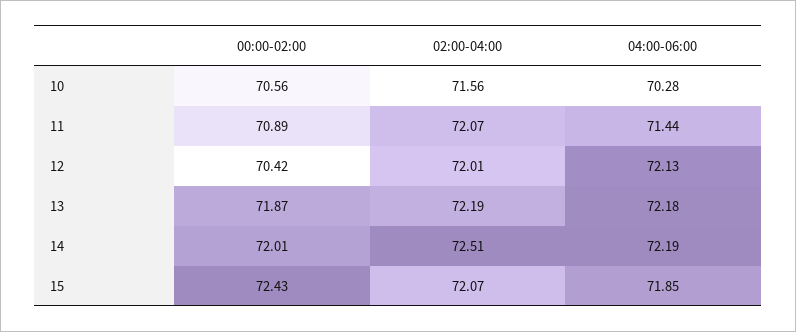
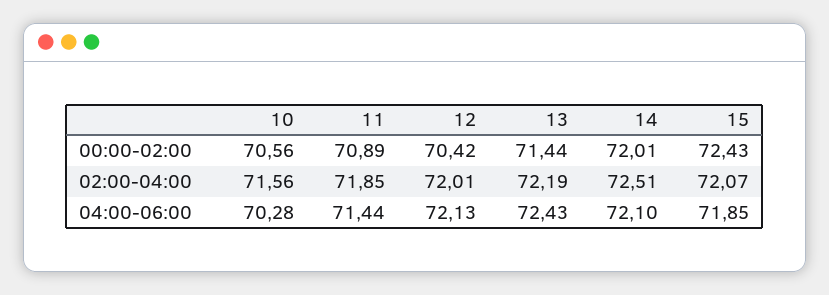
02:00-04:00, 11: 72.07 -> 71.85
00:00-02:00, 13: 71.87 -> 71.44
04:00-06:00, 13: 72.18 -> 72.43
04:00-06:00, 14: 72.19 -> 72.1

